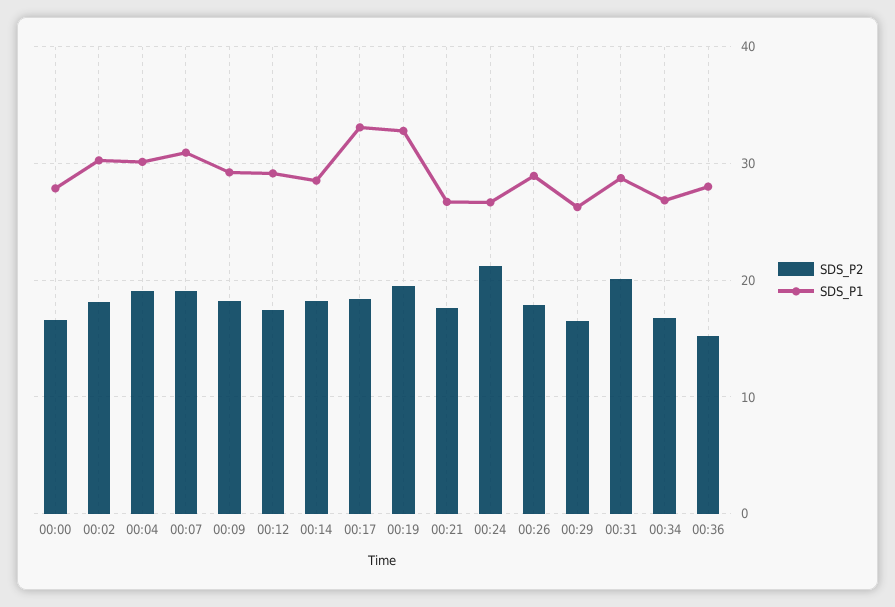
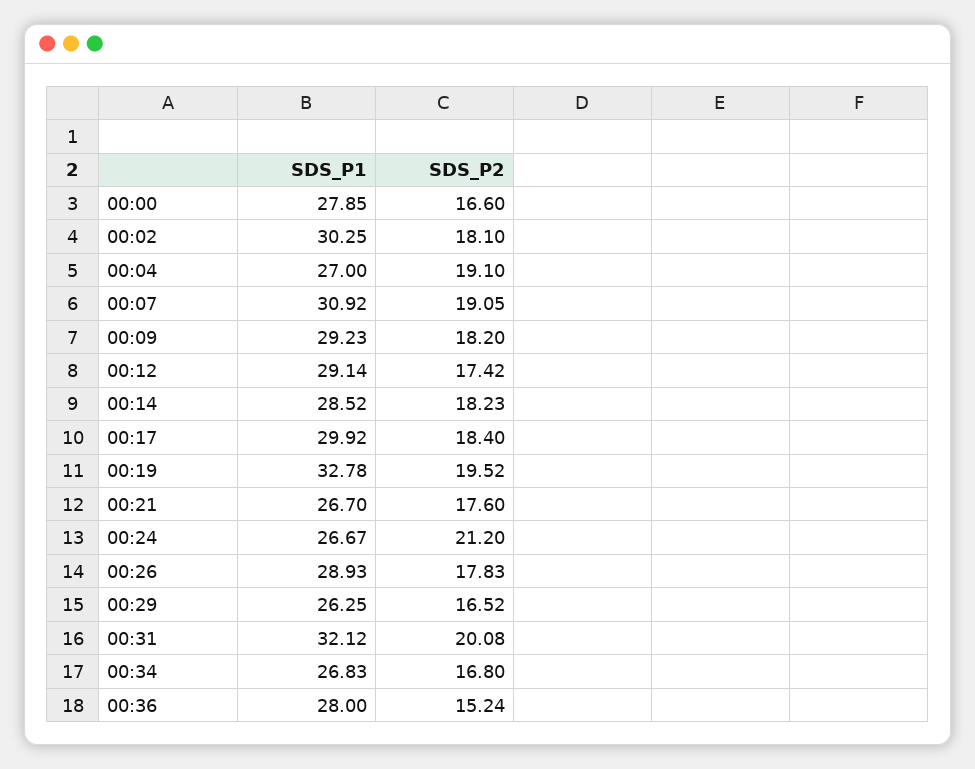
SDS_P1, 00:04: 30 -> 27
SDS_P1, 00:17: 33 -> 29.92
SDS_P1, 00:31: 29 -> 32.12

